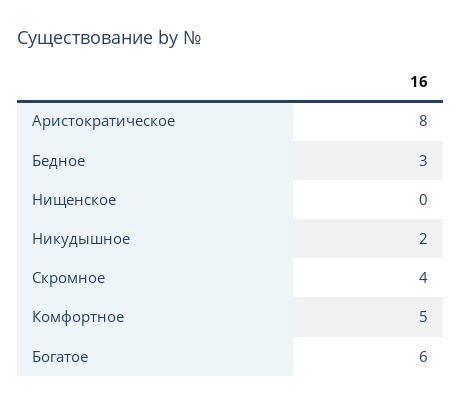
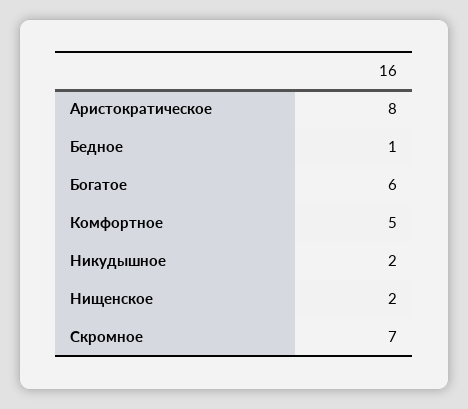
Бедное: 3 -> 1
Нищенское: 0 -> 2
Скромное: 4 -> 7

